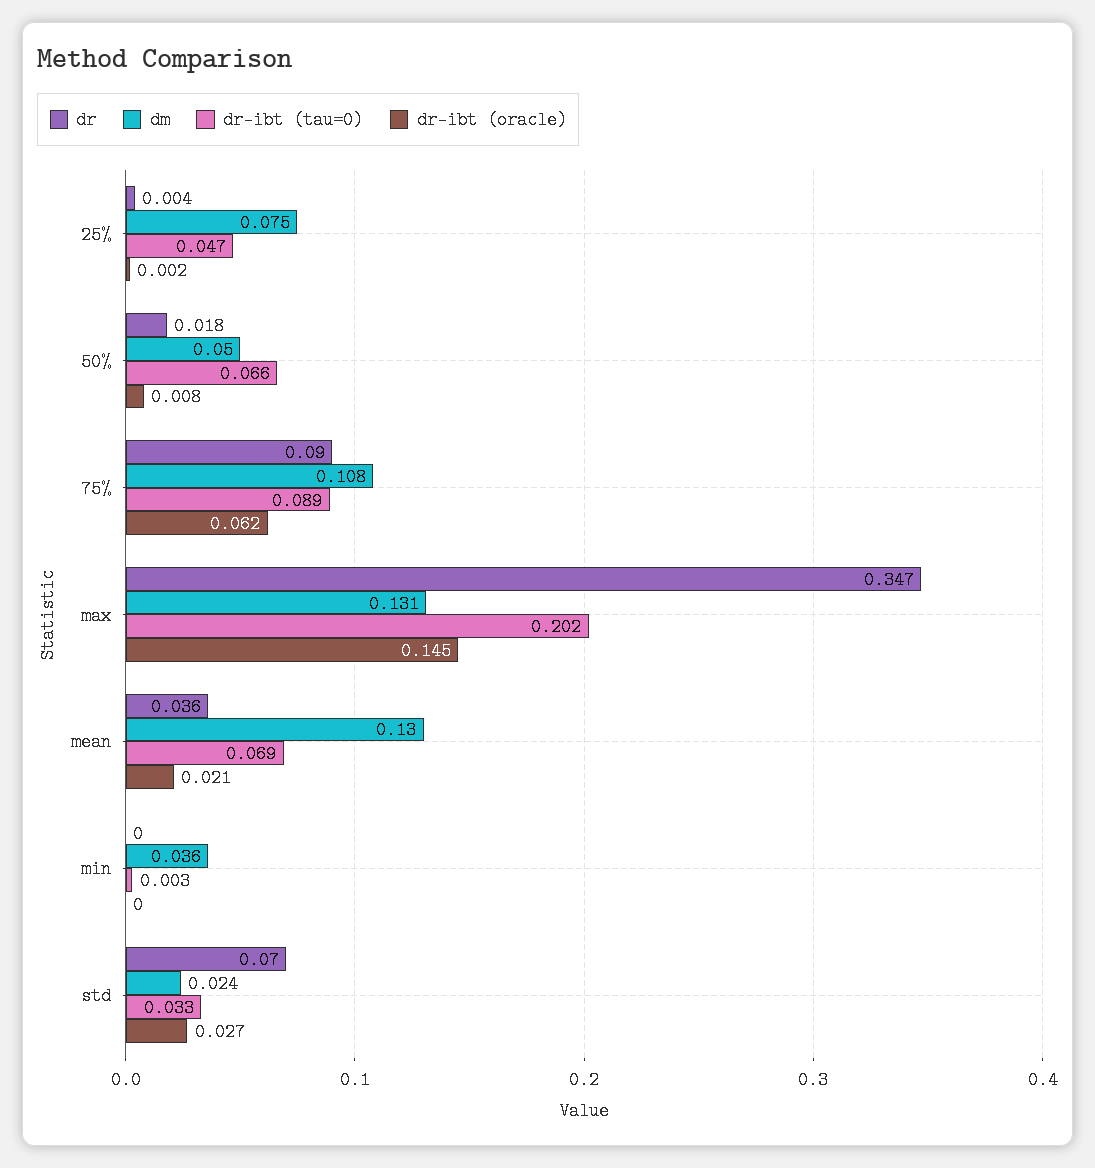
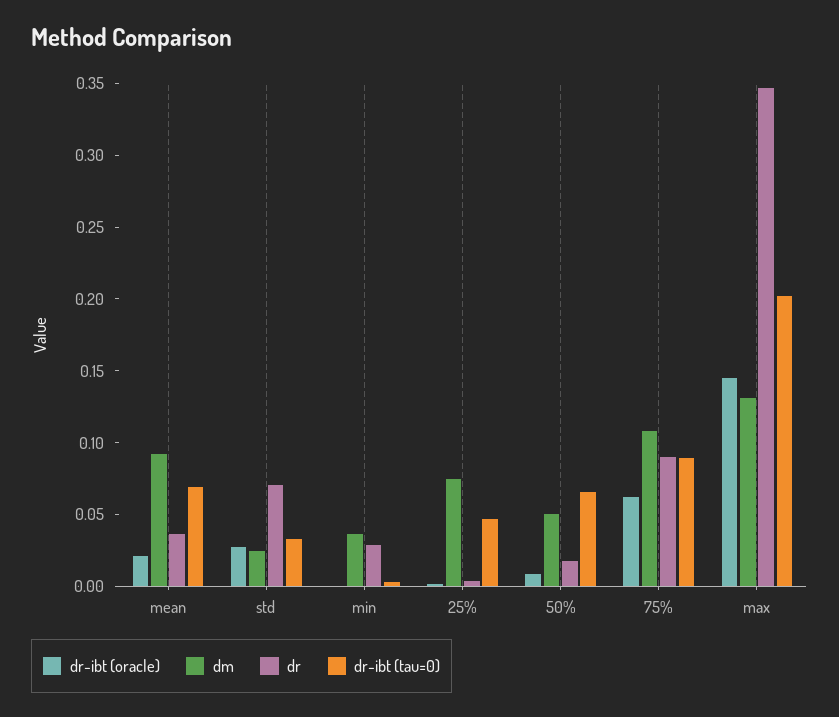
dm, mean: 0.13 -> 0.09
dr, min: 0 -> 0.03

